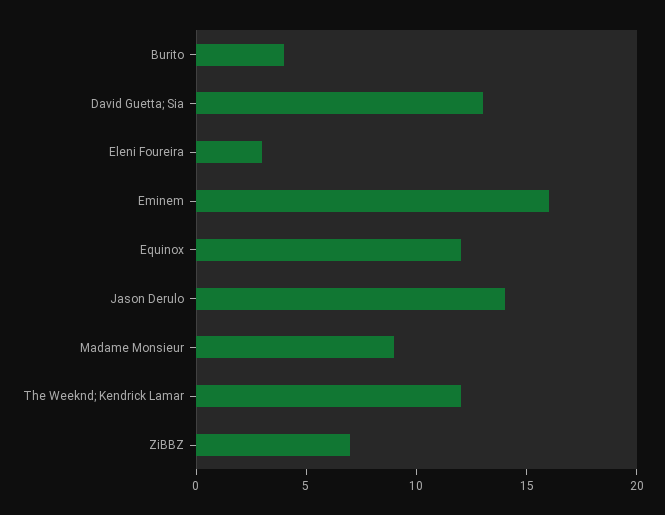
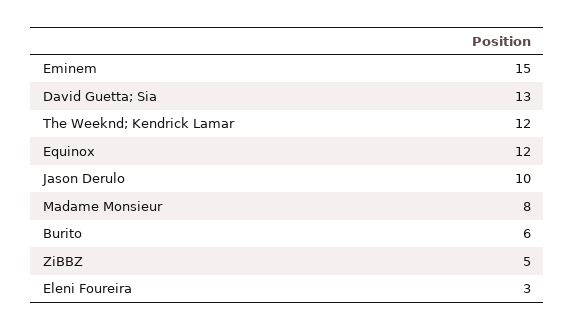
Burito: 4 -> 6
Eminem: 16 -> 15
Jason Derulo: 14 -> 10
Madame Monsieur: 9 -> 8
ZiBBZ: 7 -> 5

